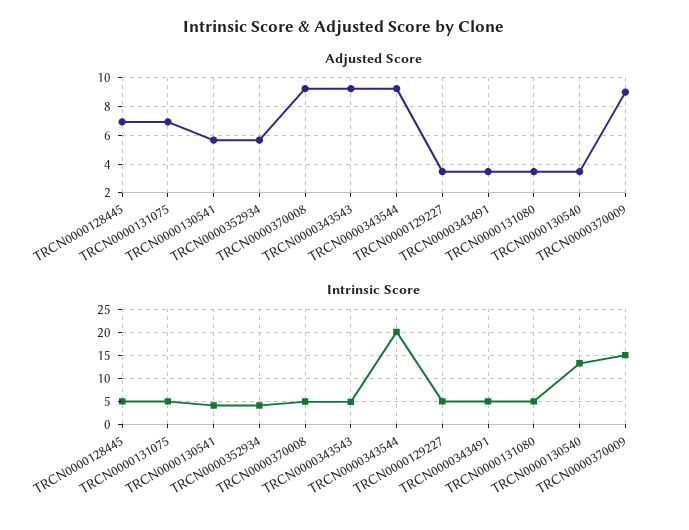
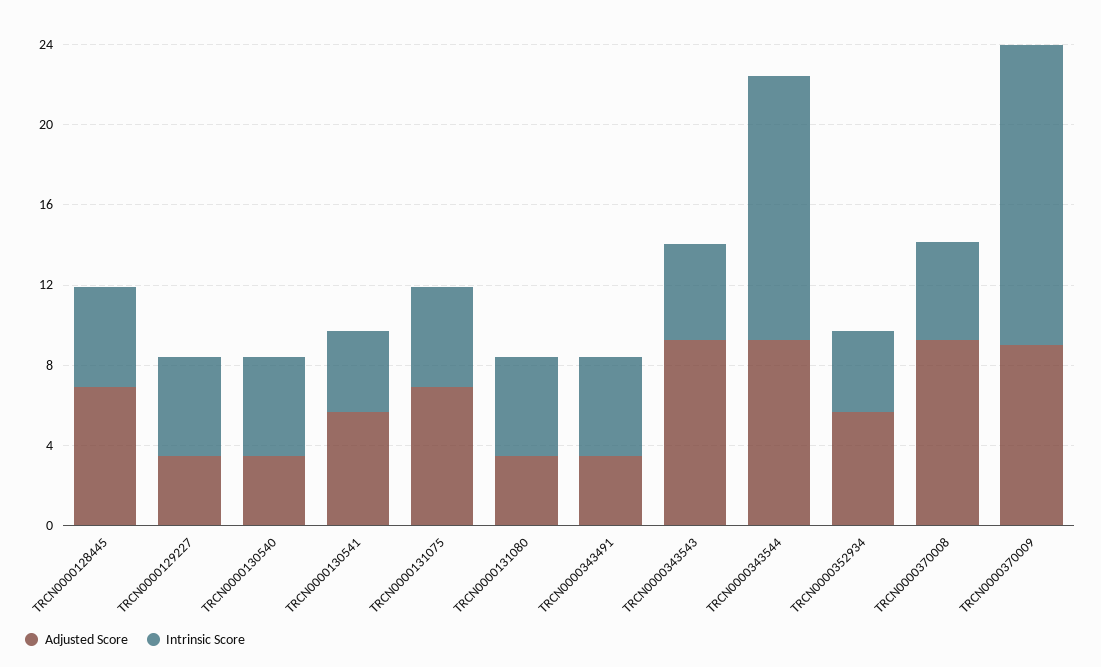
Intrinsic Score, TRCN0000343544: 20 -> 13
Intrinsic Score, TRCN0000130540: 12.5 -> 5

